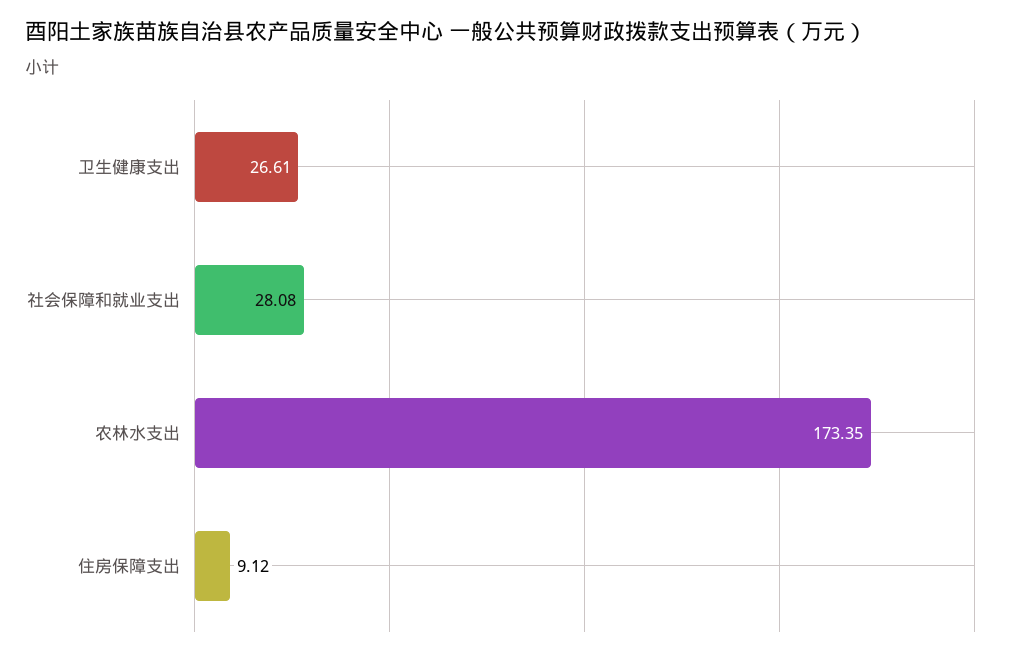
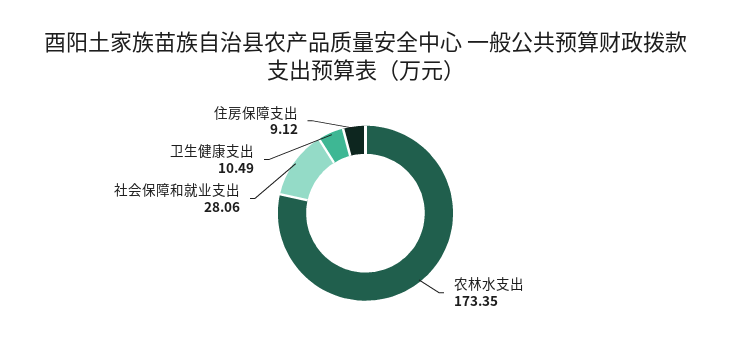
卫生健康支出: 26.61 -> 10.49
社会保障和就业支出: 28.08 -> 28.06

